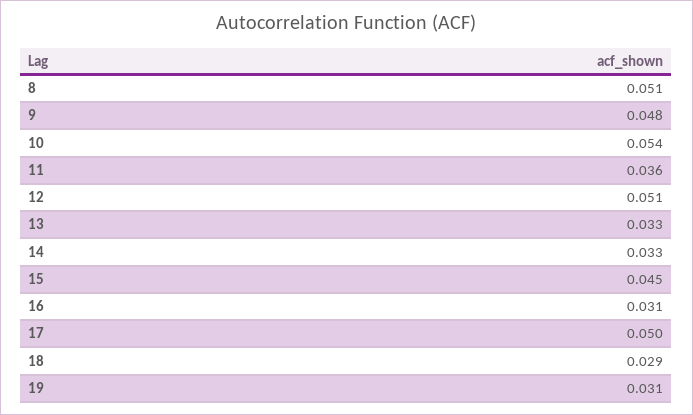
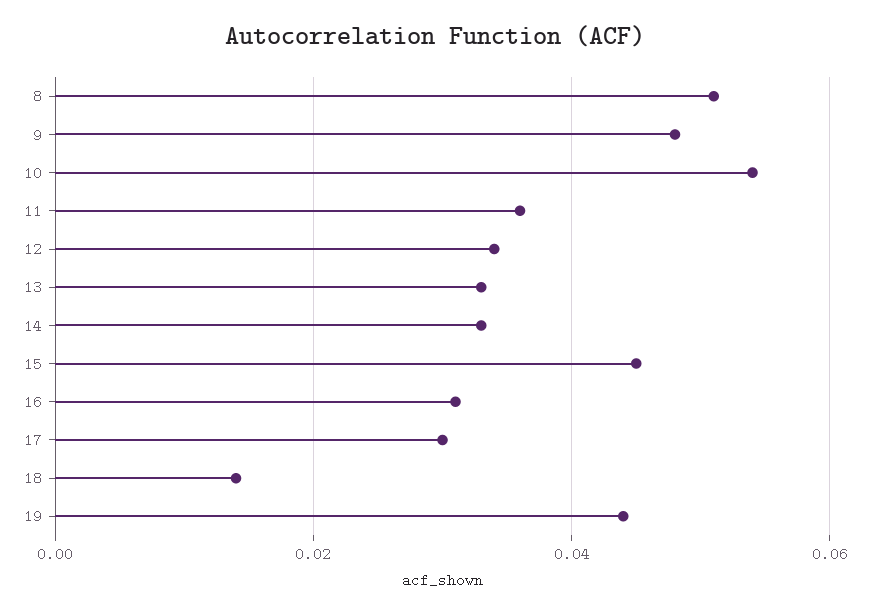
12: 0.051 -> 0.035
17: 0.05 -> 0.03
18: 0.029 -> 0.015
19: 0.031 -> 0.045

